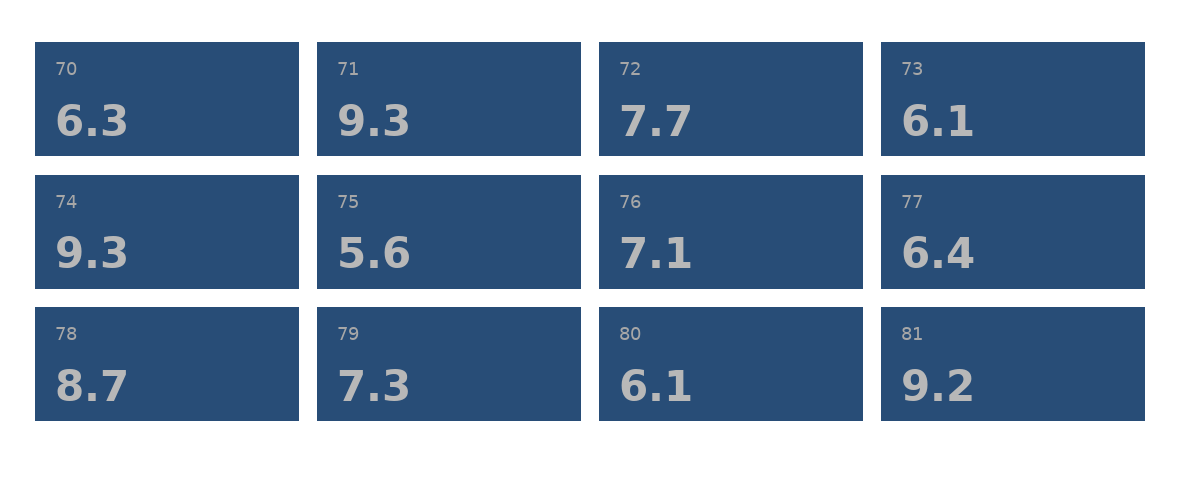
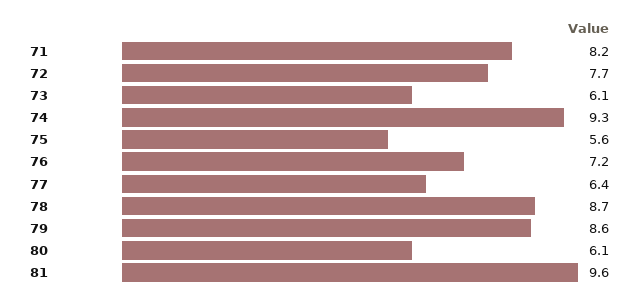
70: 6.3 -> none
71: 9.3 -> 8.2
76: 7.1 -> 7.2
79: 7.3 -> 8.6
81: 9.2 -> 9.6

